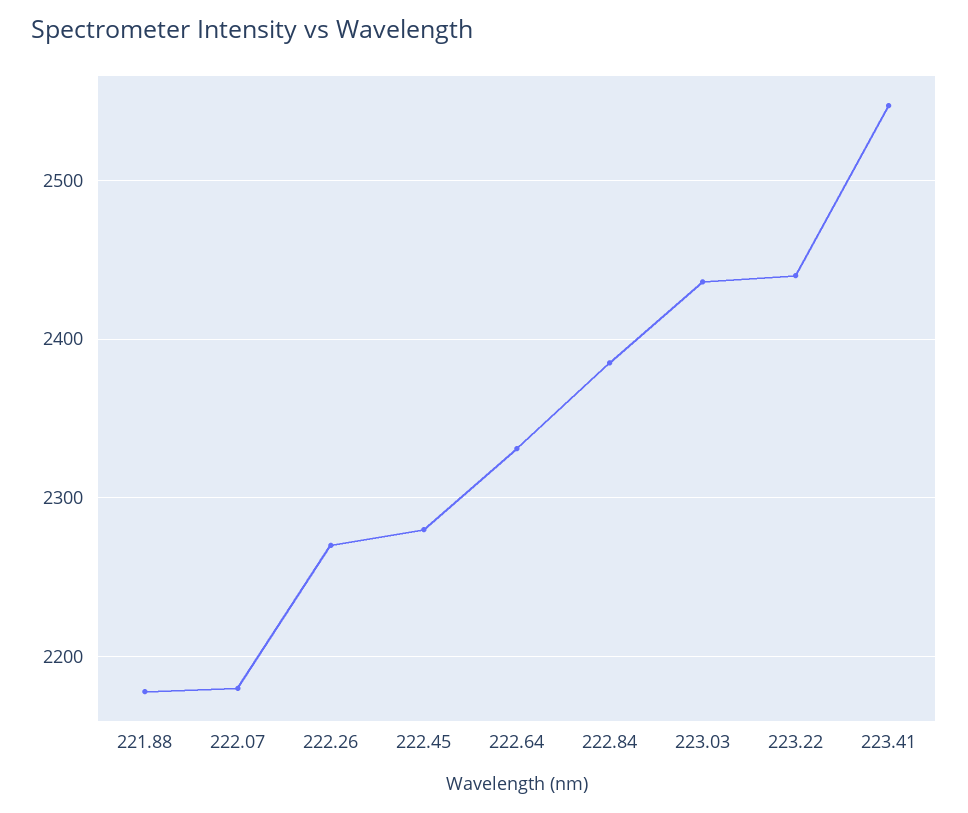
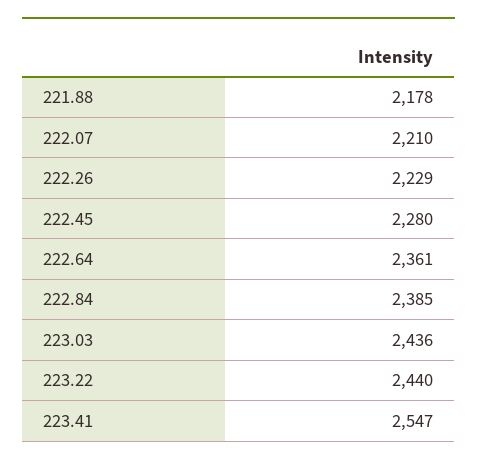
222.07: 2180 -> 2210
222.26: 2270 -> 2229
222.64: 2330 -> 2361

